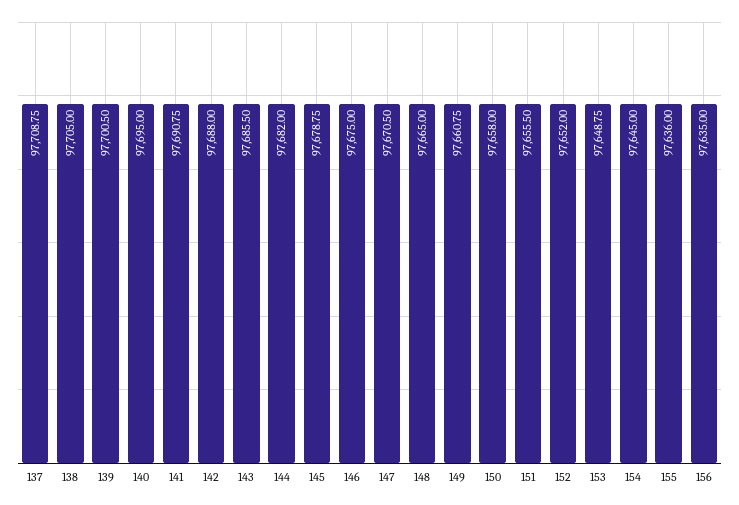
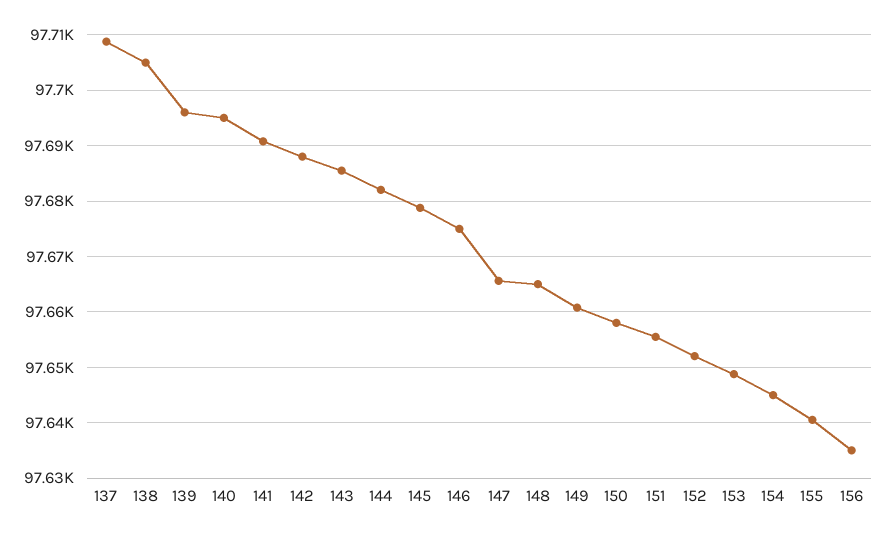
139: 97700.5 -> 97696
147: 97670.5 -> 97666
155: 97636 -> 97640

